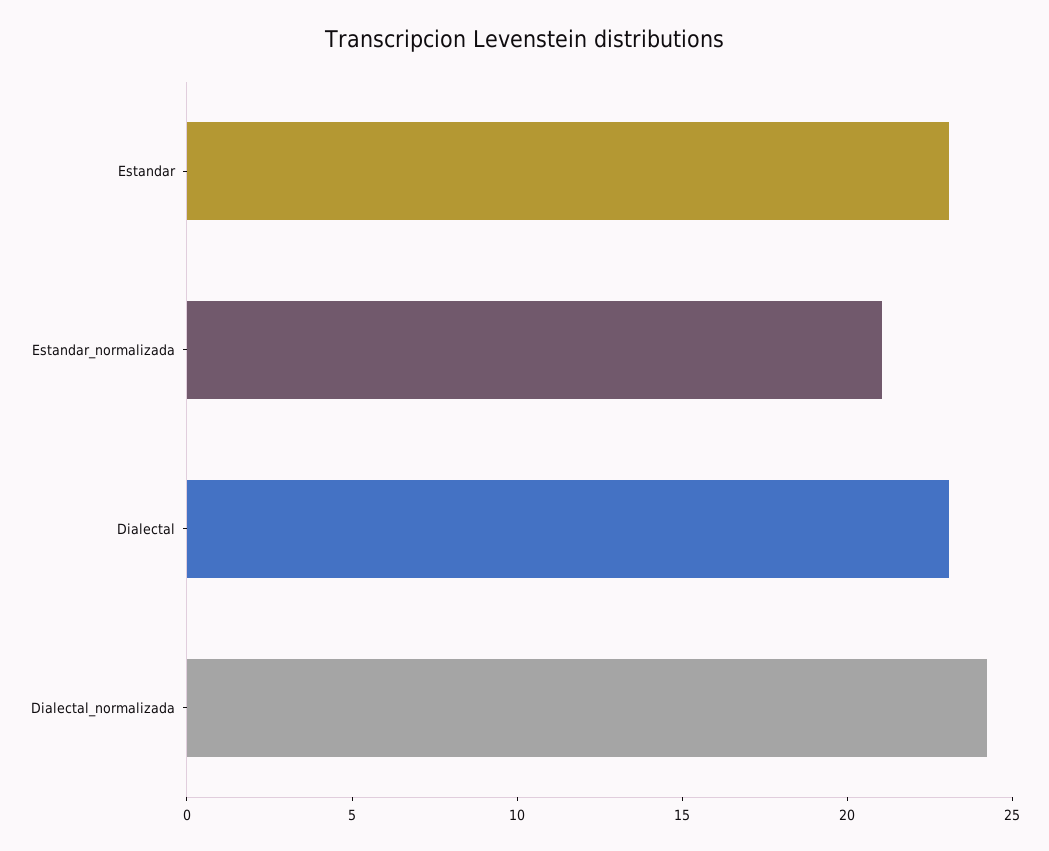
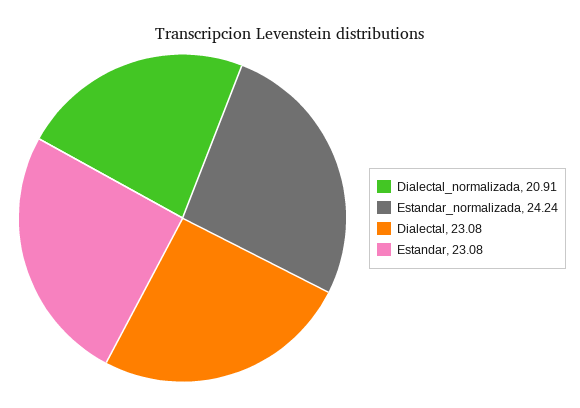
Estandar_normalizada: 21 -> 24.24
Dialectal_normalizada: 24 -> 20.91

